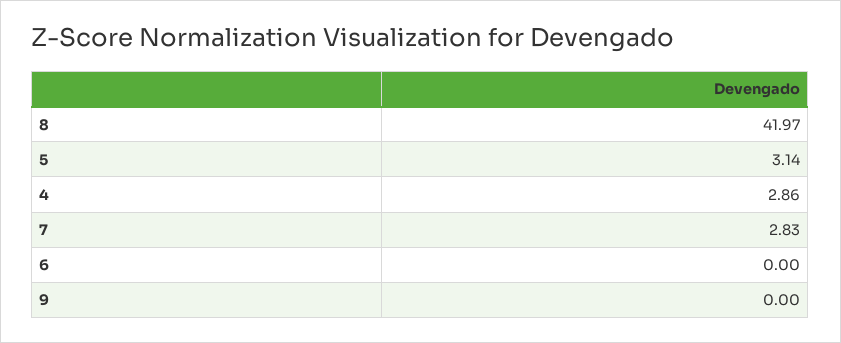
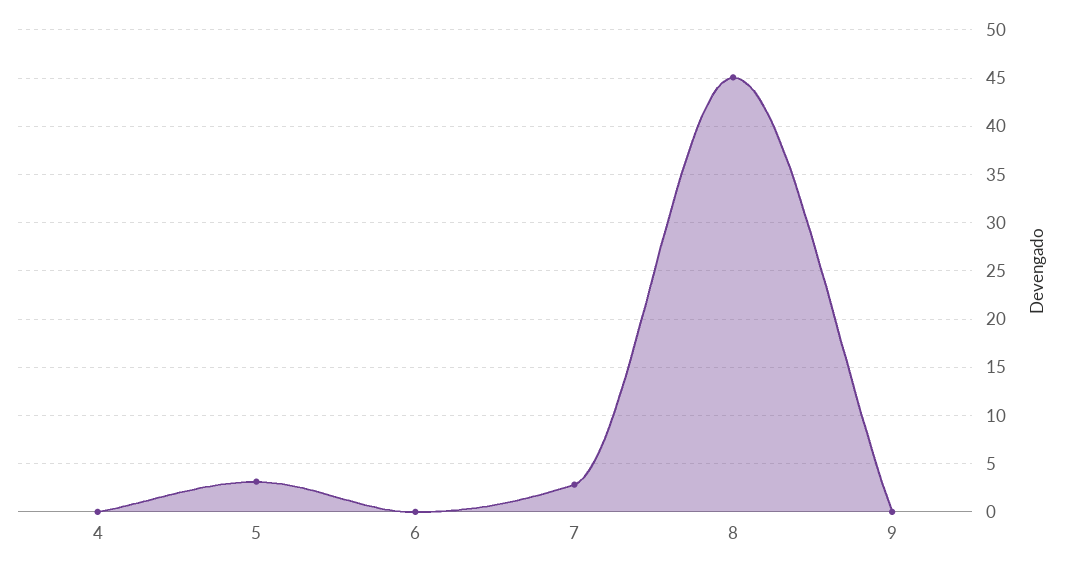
8: 41.97 -> 45
4: 2.86 -> 0

